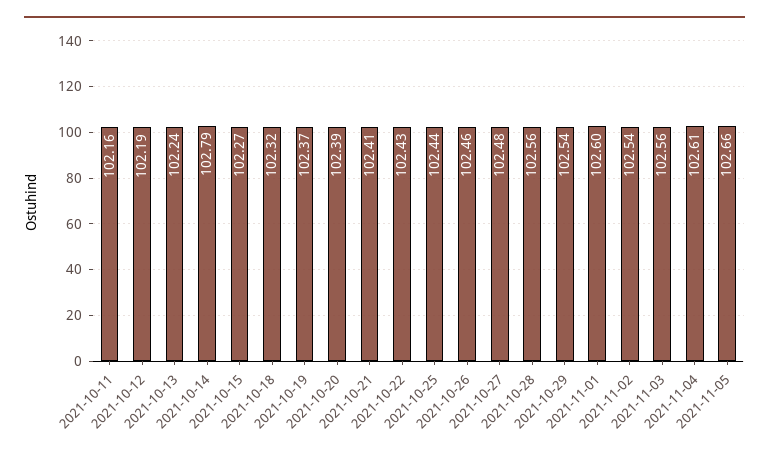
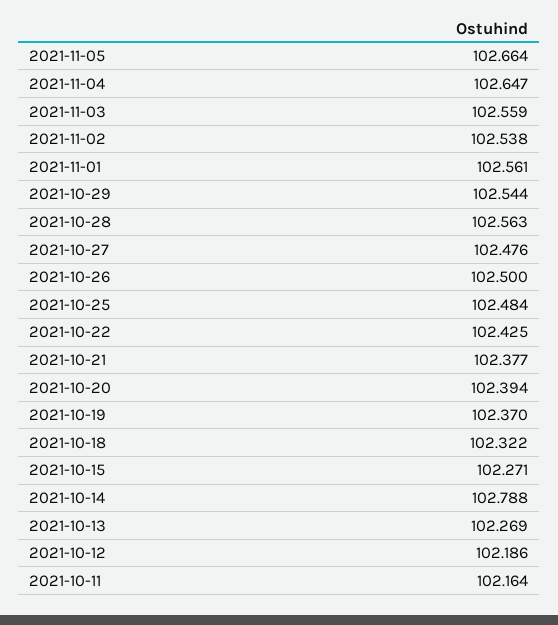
2021-10-13: 102.24 -> 102.269
2021-10-21: 102.41 -> 102.377
2021-10-25: 102.44 -> 102.484
2021-10-26: 102.46 -> 102.5
2021-11-01: 102.6 -> 102.561
2021-11-04: 102.61 -> 102.647

